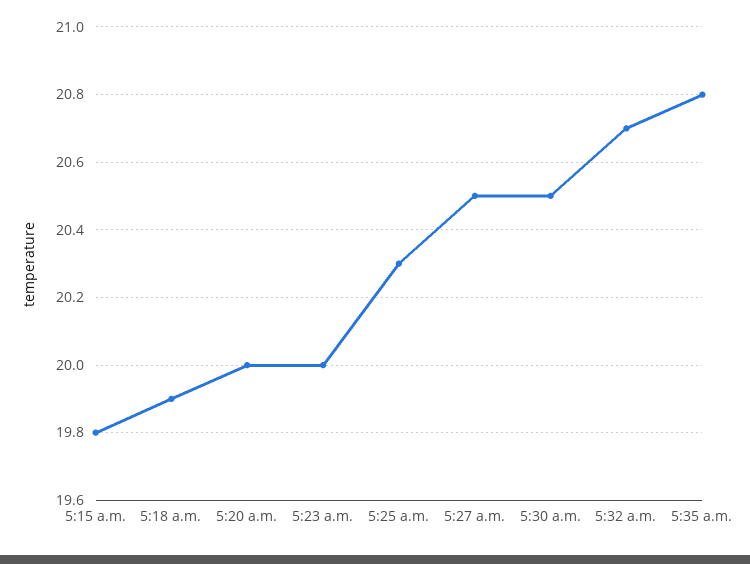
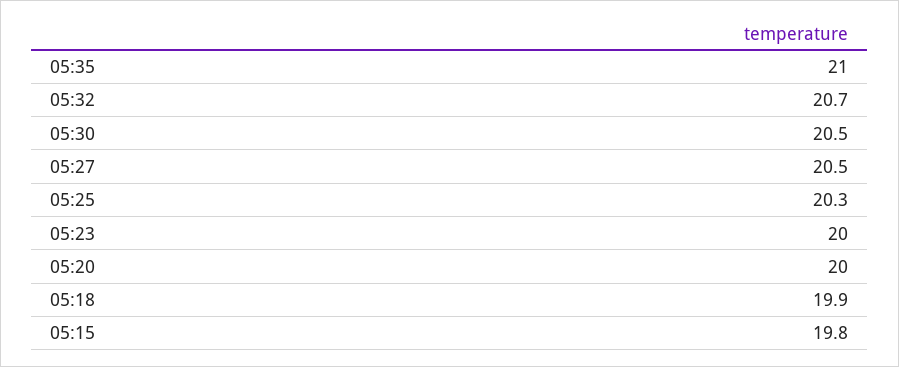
5:35 a.m.: 20.8 -> 21

